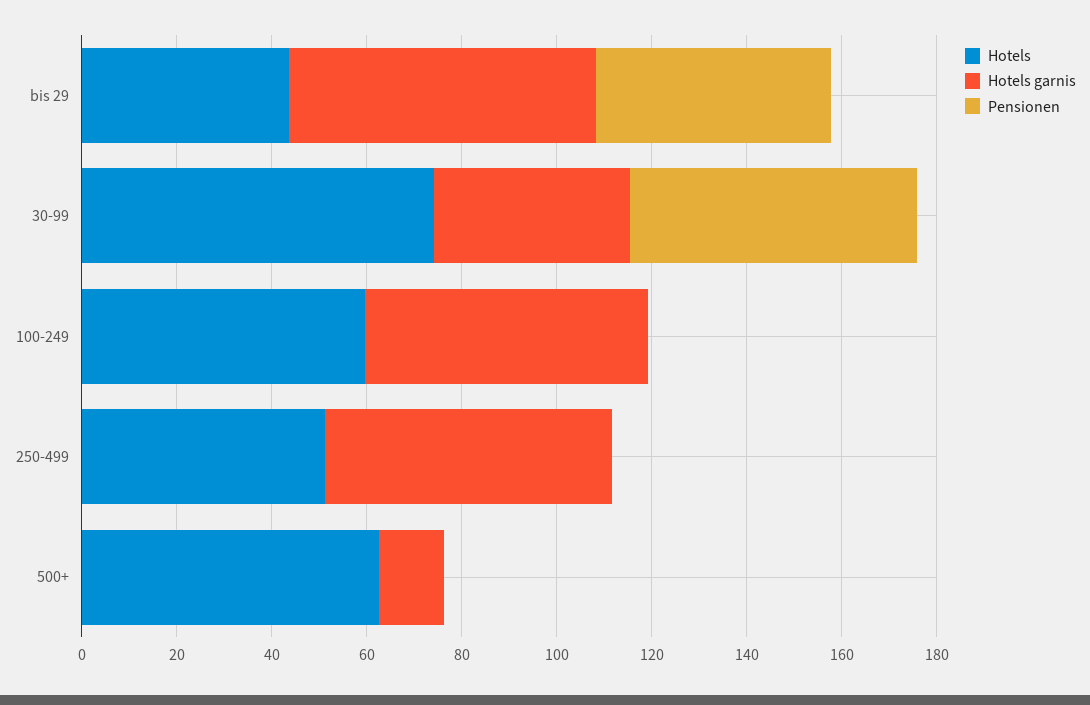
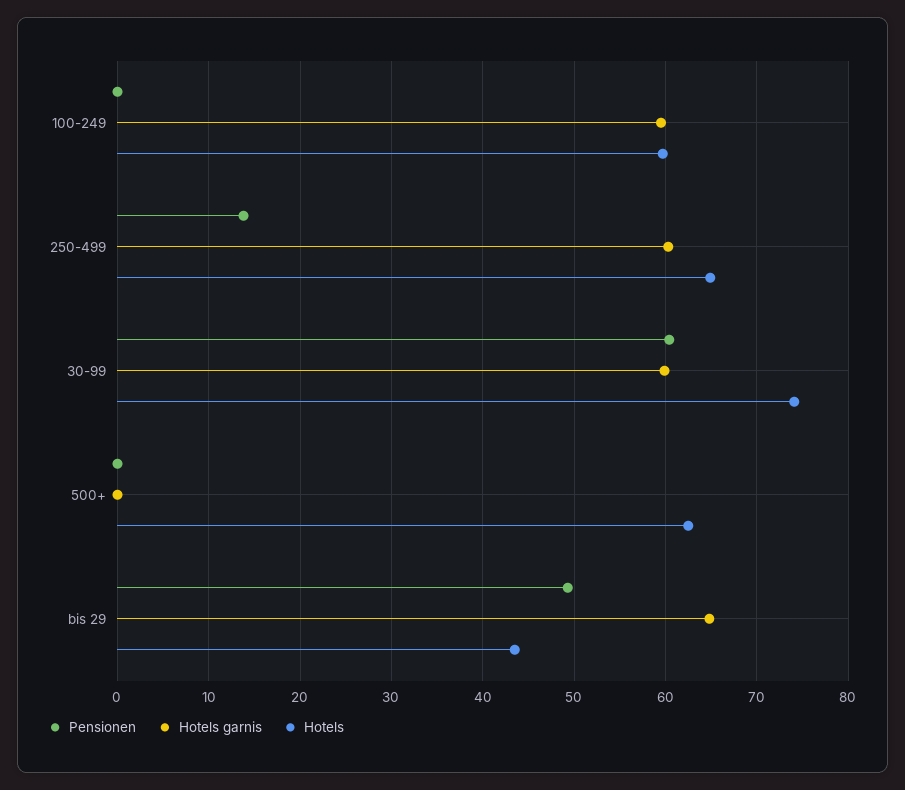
Hotels garnis, 30-99: 40 -> 60
Hotels, 250-499: 50 -> 65
Pensionen, 250-499: 0 -> 14
Hotels garnis, 500+: 15 -> 0

